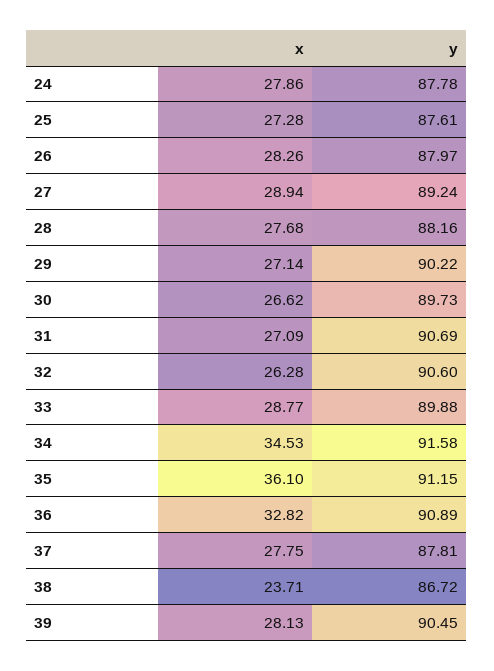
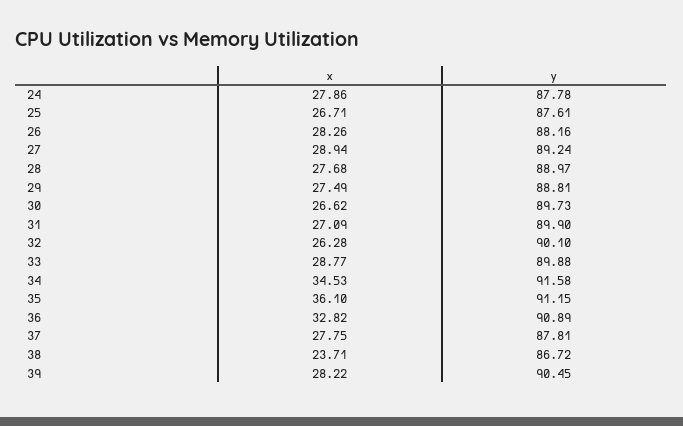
x, 25: 27.28 -> 26.71
y, 26: 87.97 -> 88.16
y, 28: 88.16 -> 88.97
x, 29: 27.14 -> 27.49
y, 29: 90.22 -> 88.81
y, 31: 90.69 -> 89.9
y, 32: 90.6 -> 90.1
x, 39: 28.13 -> 28.22

